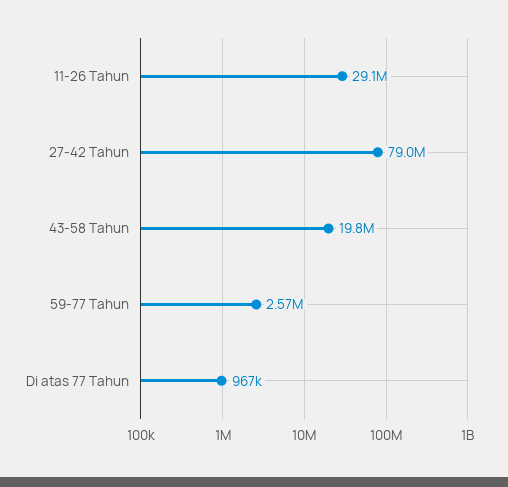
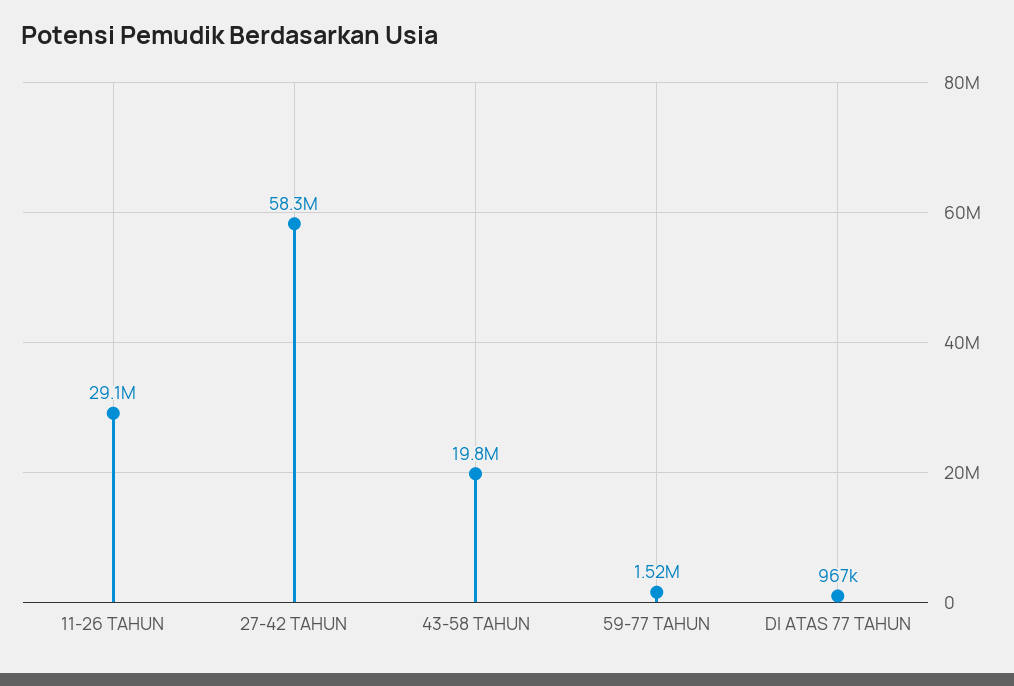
27-42 Tahun: 79000000 -> 58300000
59-77 Tahun: 2570000 -> 1520000

